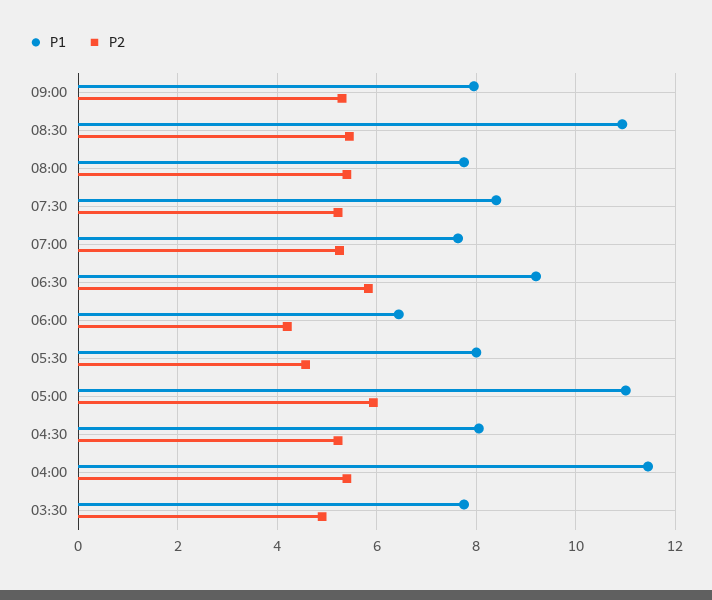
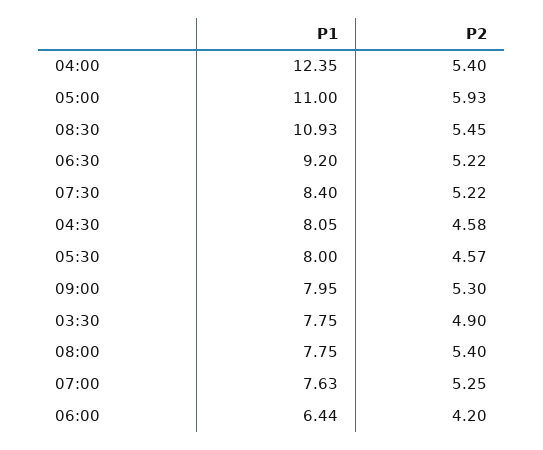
P2, 06:30: 5.8 -> 5.22
P2, 04:30: 5.2 -> 4.58
P1, 04:00: 11.4 -> 12.35

